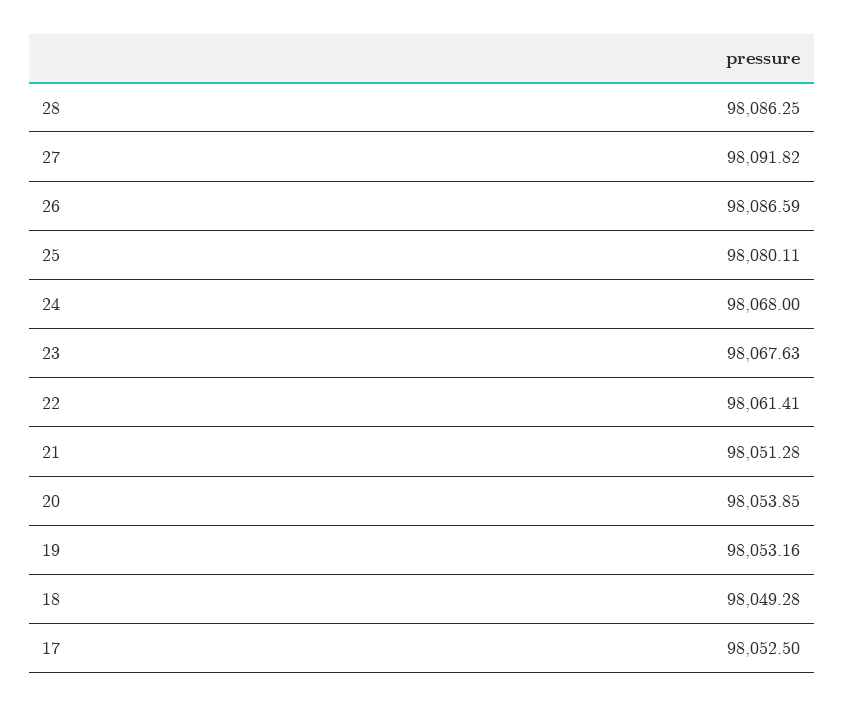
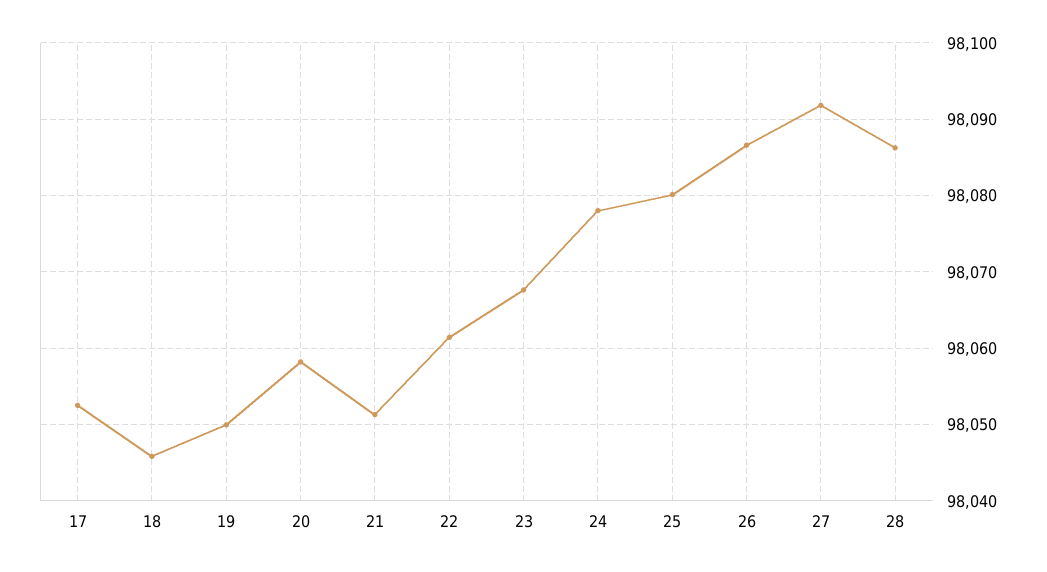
24: 98068 -> 98078
20: 98053.85 -> 98058
19: 98053.16 -> 98050
18: 98049.28 -> 98046

